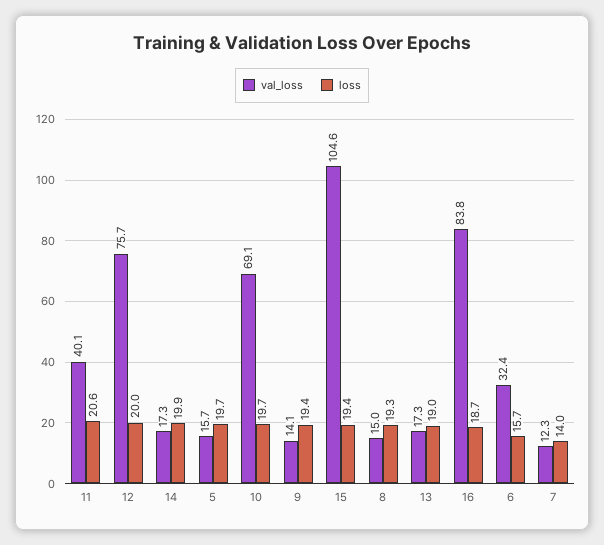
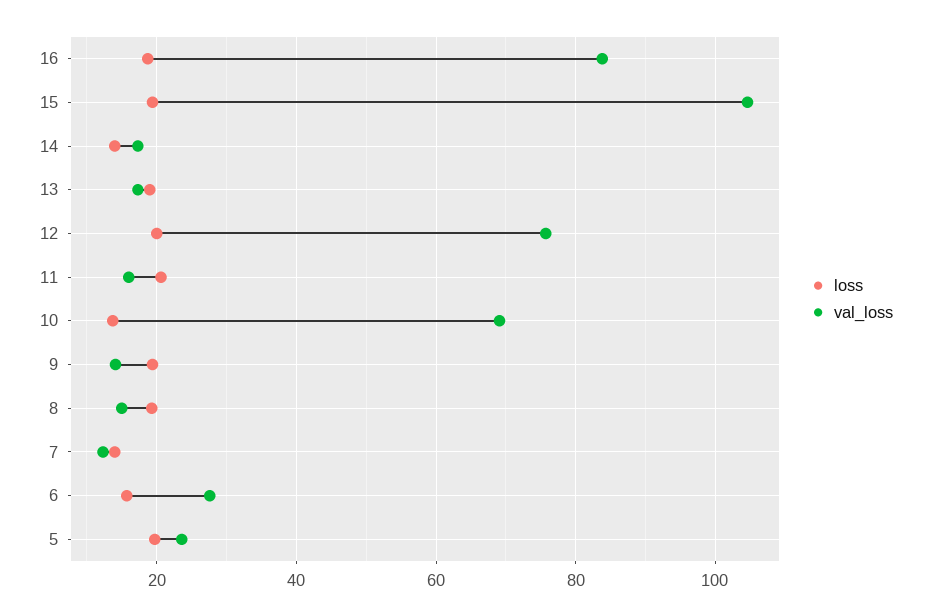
val_loss, 11: 40.1 -> 16
loss, 14: 19.9 -> 14
val_loss, 5: 15.7 -> 24
loss, 10: 19.7 -> 14
val_loss, 6: 32.4 -> 28

